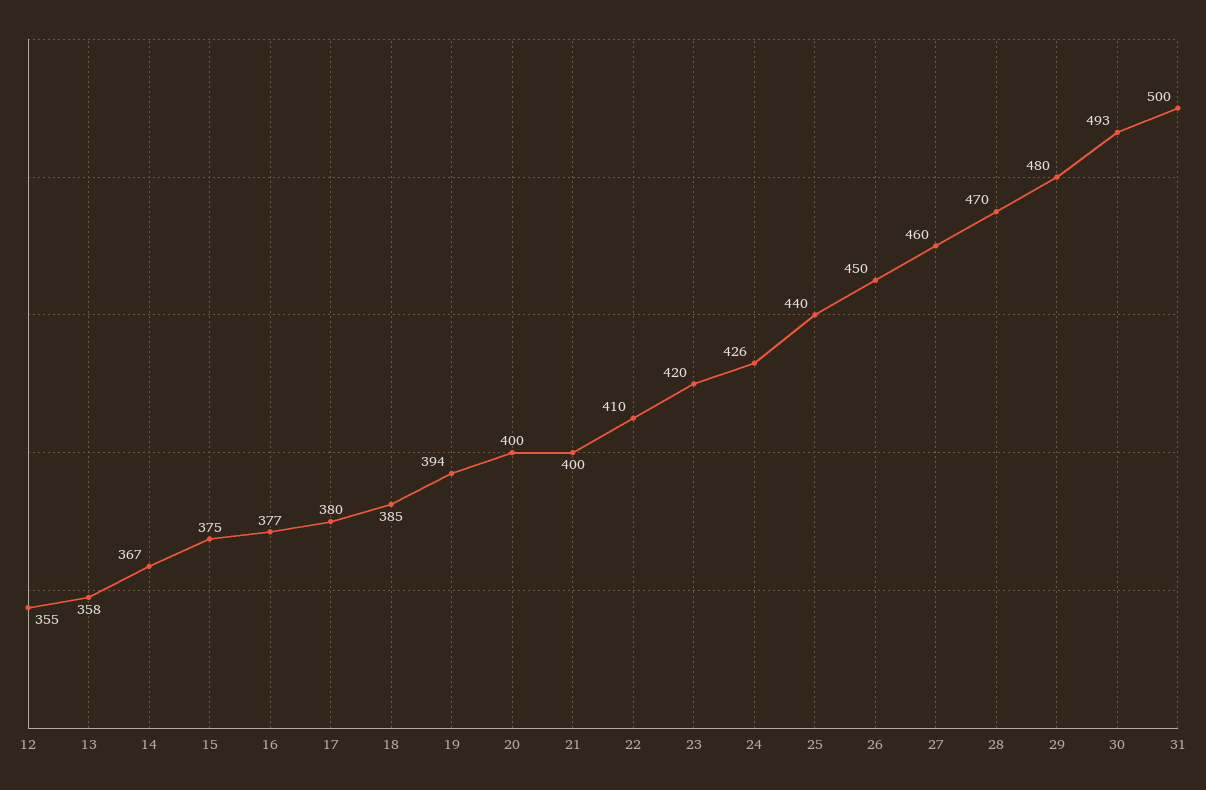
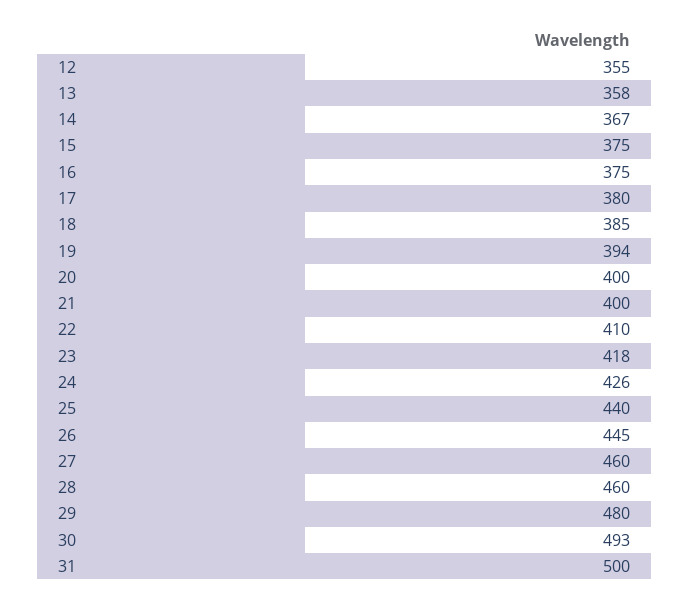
16: 377 -> 375
23: 420 -> 418
26: 450 -> 445
28: 470 -> 460

